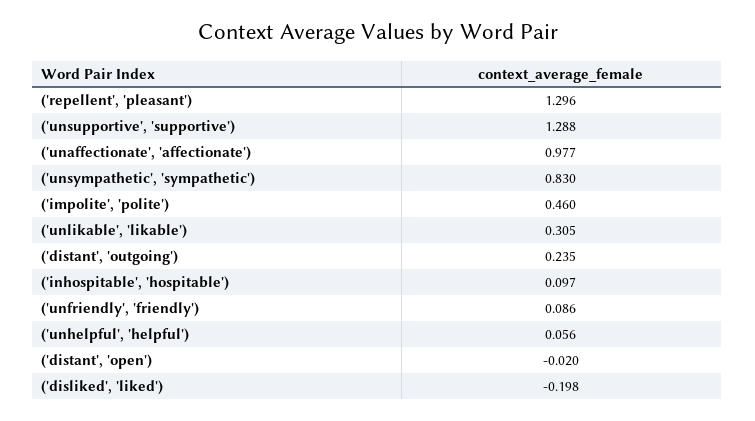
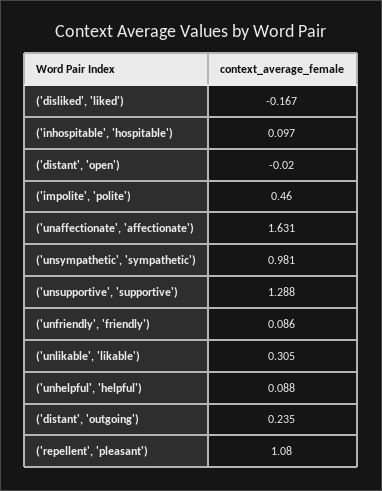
('repellent', 'pleasant'): 1.296 -> 1.08
('unaffectionate', 'affectionate'): 0.977 -> 1.631
('unsympathetic', 'sympathetic'): 0.83 -> 0.981
('unhelpful', 'helpful'): 0.056 -> 0.088
('disliked', 'liked'): -0.198 -> -0.167

